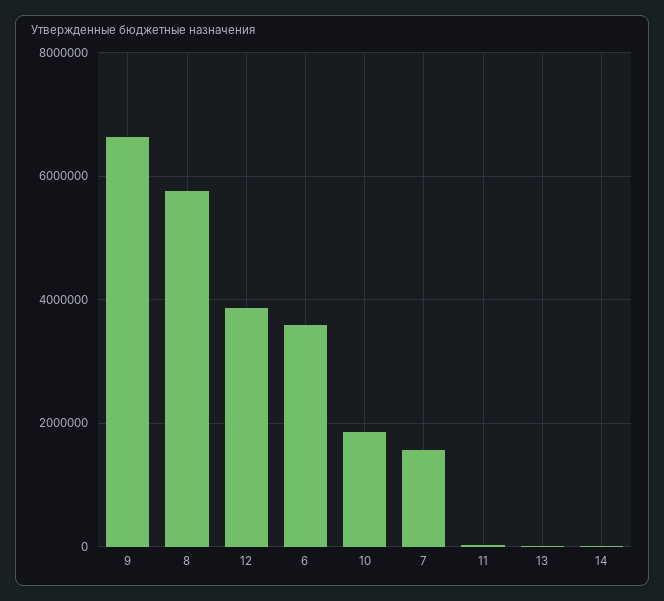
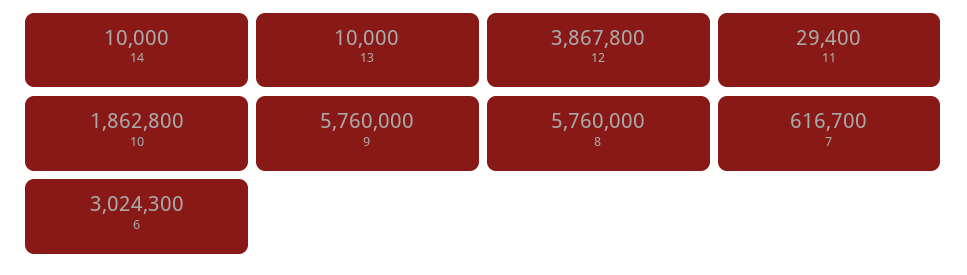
9: 6600000 -> 5760000
6: 3600000 -> 3024300
7: 1600000 -> 616700

